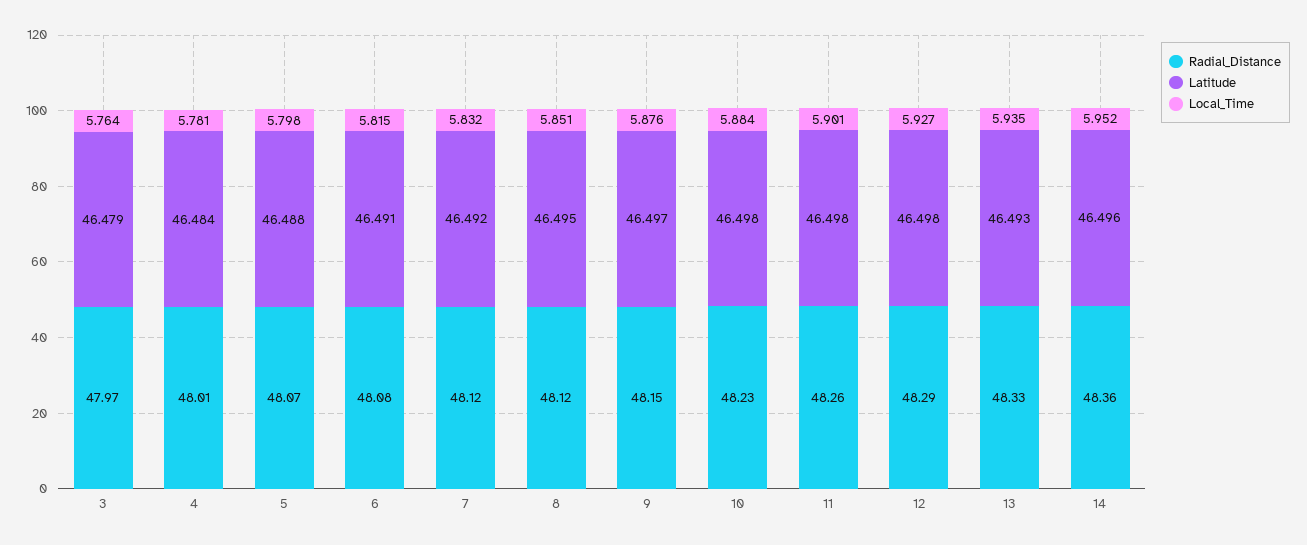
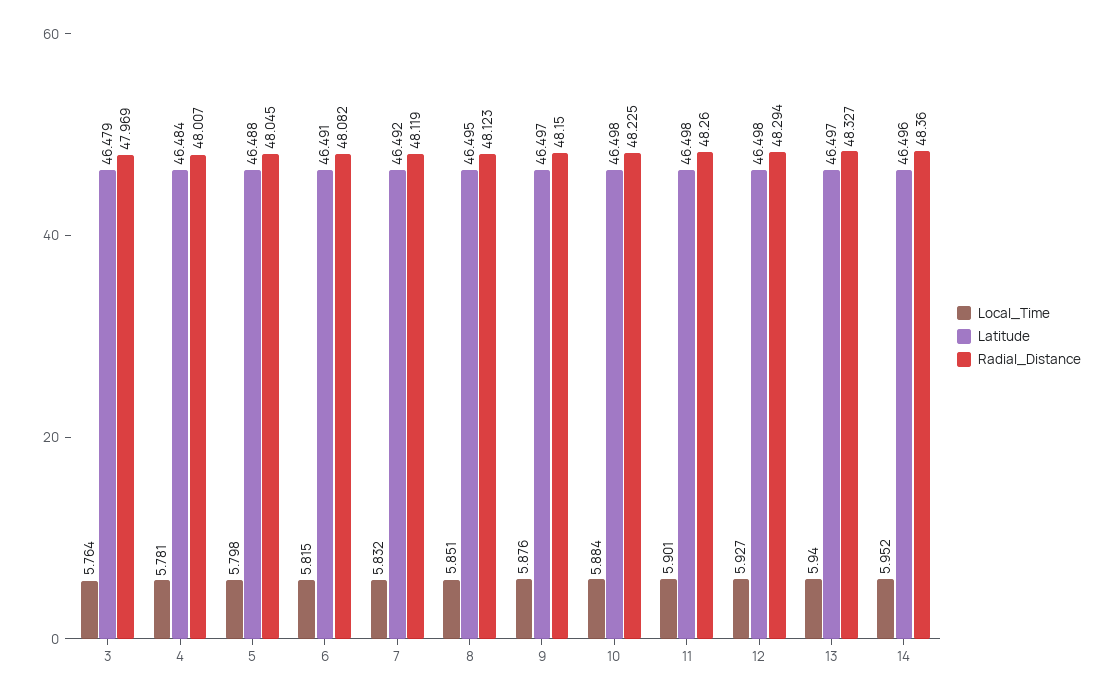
Radial_Distance, 5: 48.07 -> 48.045
Latitude, 13: 46.493 -> 46.497
Local_Time, 13: 5.935 -> 5.94

